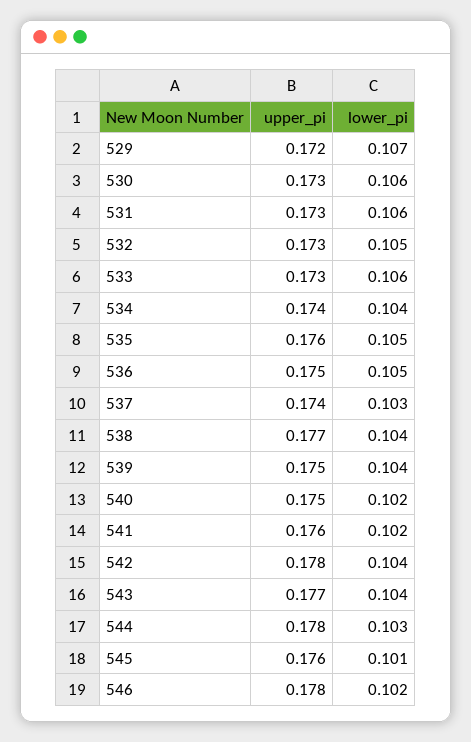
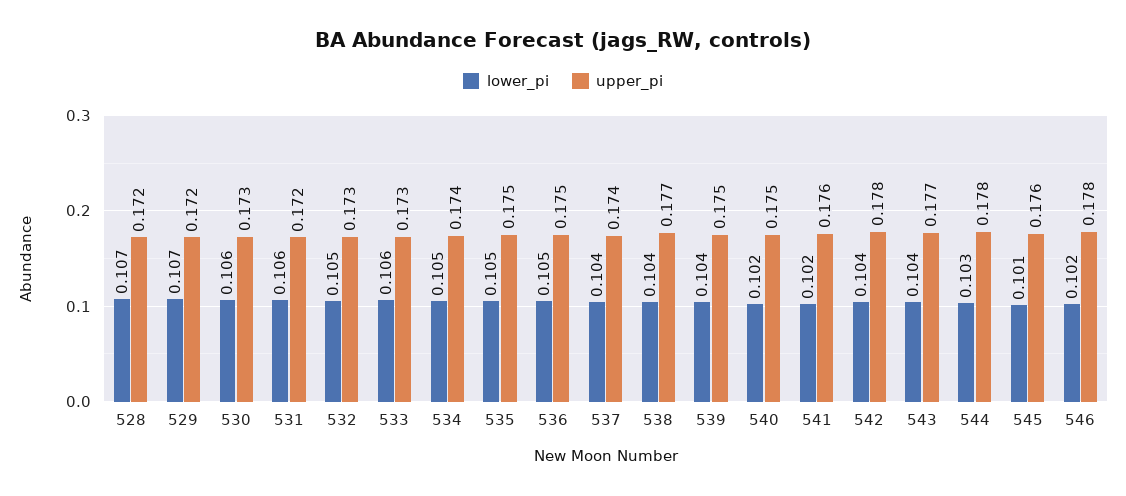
upper_pi, 531: 0.173 -> 0.172
lower_pi, 534: 0.104 -> 0.105
upper_pi, 535: 0.176 -> 0.175
lower_pi, 537: 0.103 -> 0.104
lower_pi, 528: none -> 0.107
upper_pi, 528: none -> 0.172

